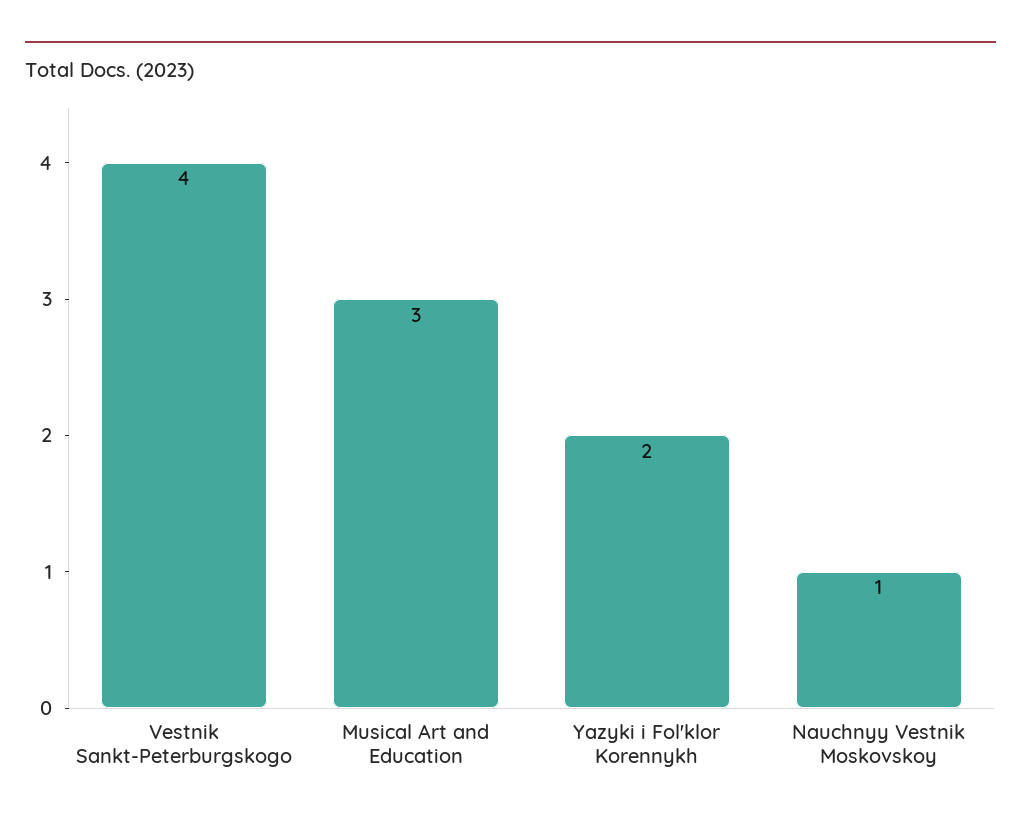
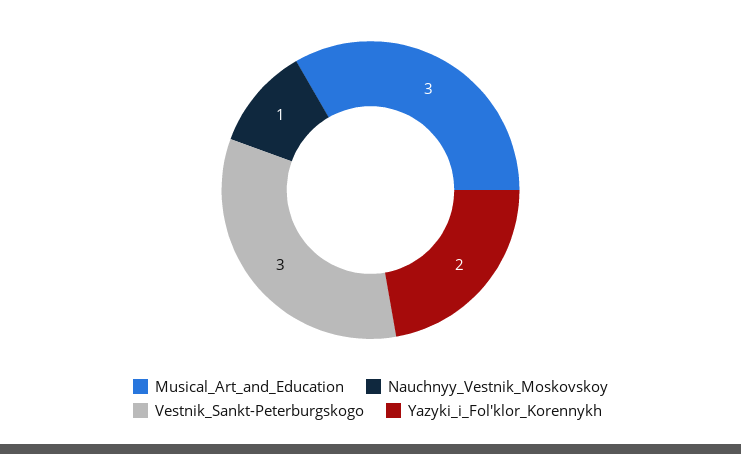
Vestnik Sankt-Peterburgskogo: 4 -> 3

